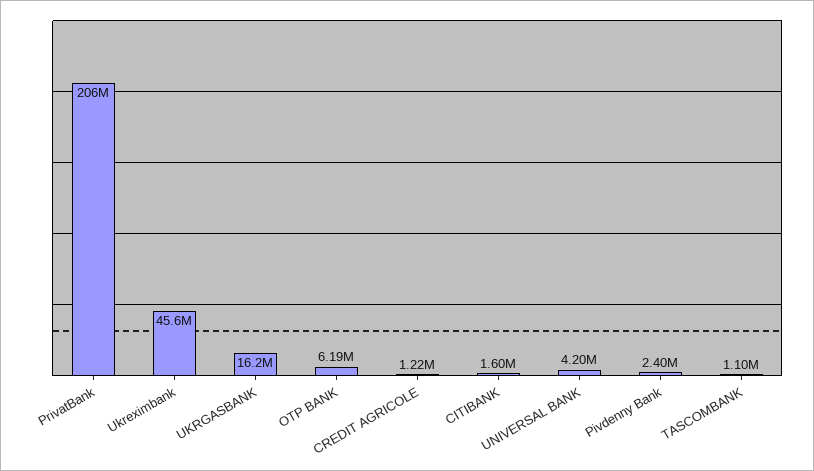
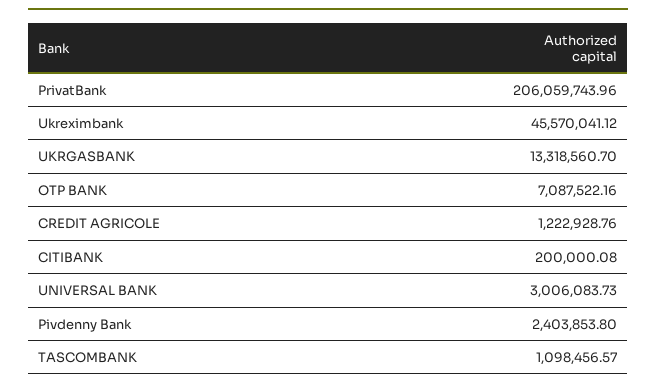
UKRGASBANK: 16200000 -> 13318560.7
OTP BANK: 6190000 -> 7087522.16
CITIBANK: 1600000 -> 200000.08
UNIVERSAL BANK: 4200000 -> 3006083.73

